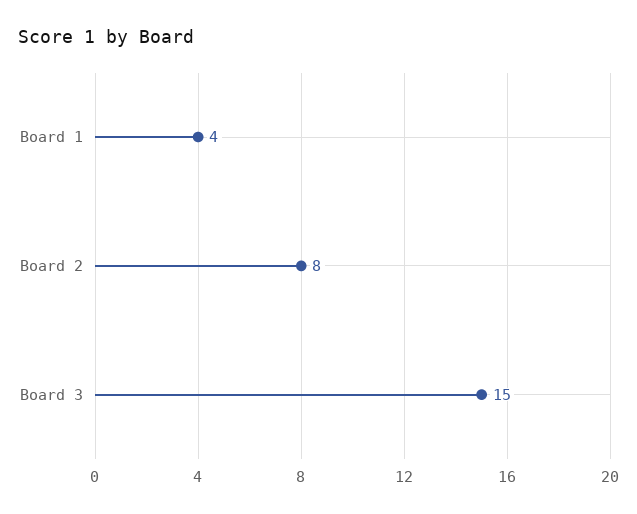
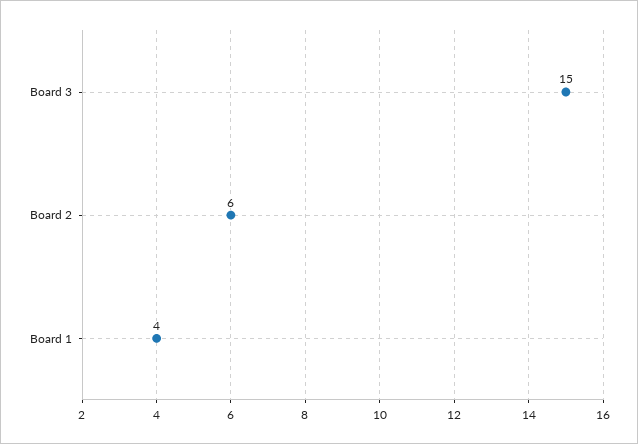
Board 2: 8 -> 6

